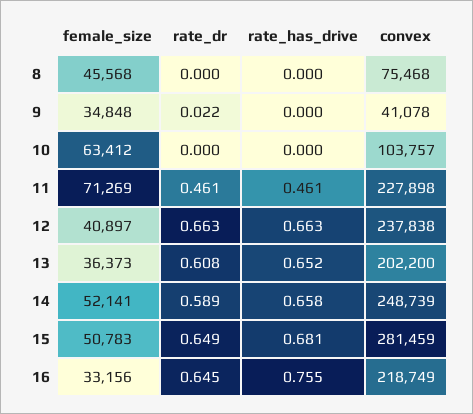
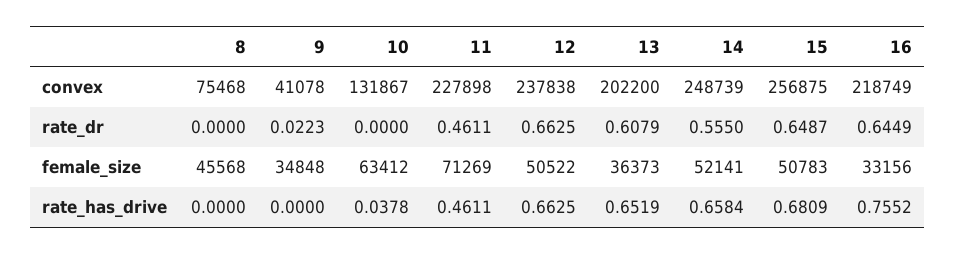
rate_has_drive, 10: 0 -> 0.0378
convex, 10: 103757 -> 131867
female_size, 12: 40897 -> 50522
rate_dr, 14: 0.589 -> 0.555
convex, 15: 281459 -> 256875

